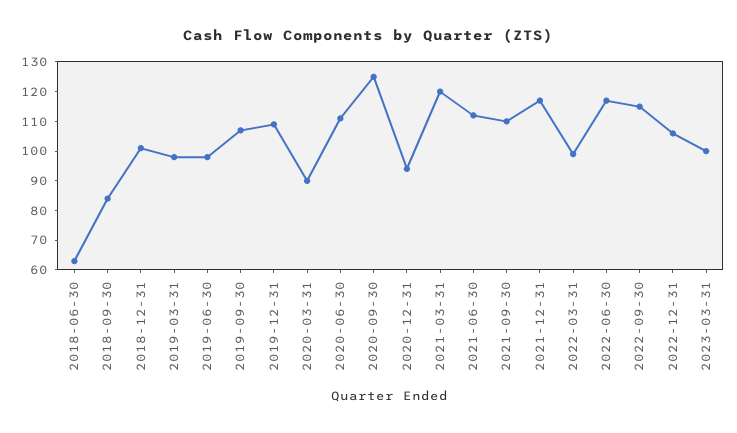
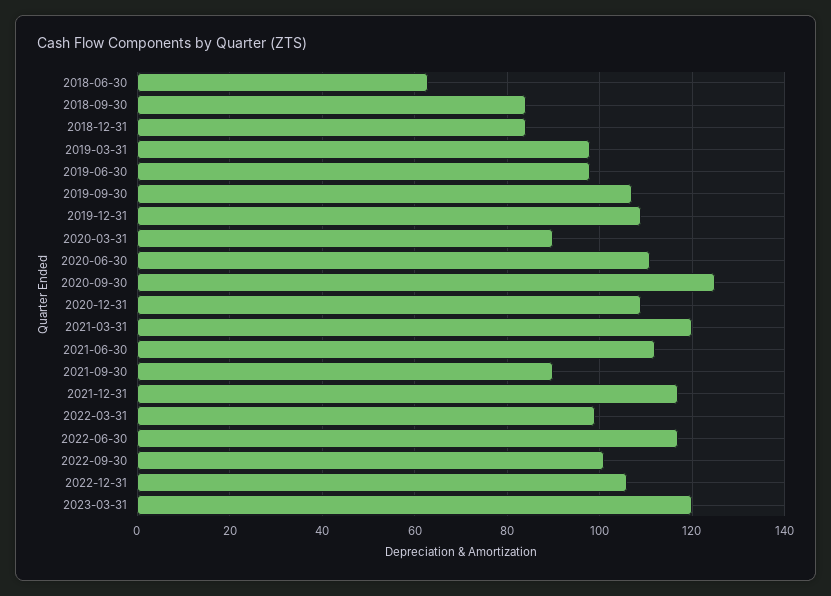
2018-12-31: 100 -> 85
2020-12-31: 95 -> 110
2021-09-30: 110 -> 90
2022-09-30: 115 -> 100
2023-03-31: 100 -> 120

